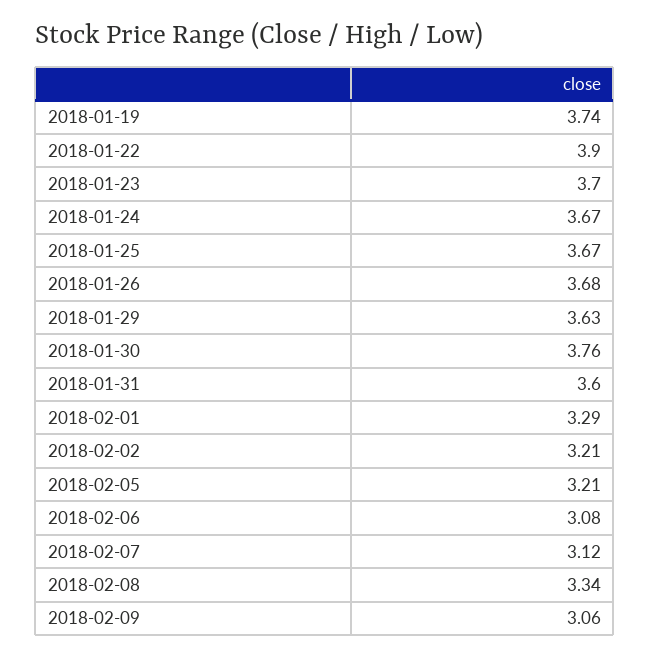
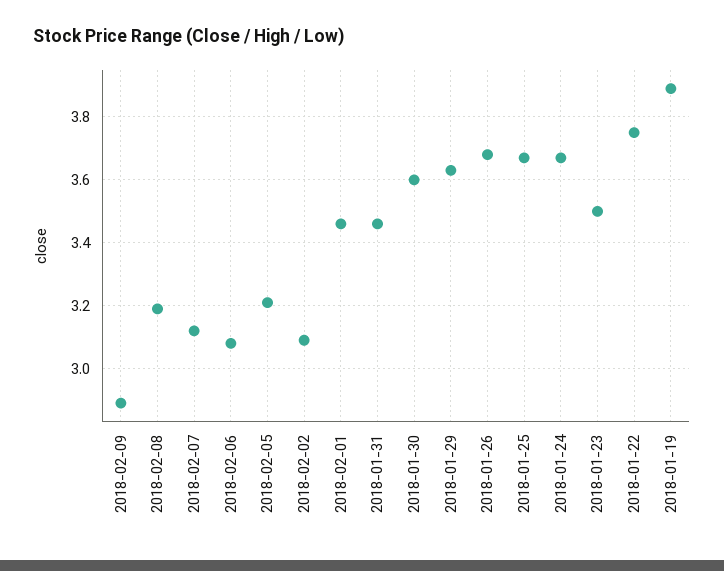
2018-01-19: 3.74 -> 3.9
2018-01-22: 3.9 -> 3.75
2018-01-23: 3.7 -> 3.5
2018-01-30: 3.76 -> 3.6
2018-01-31: 3.6 -> 3.45
2018-02-01: 3.29 -> 3.45
2018-02-02: 3.21 -> 3.1
2018-02-08: 3.34 -> 3.2
2018-02-09: 3.06 -> 2.9

